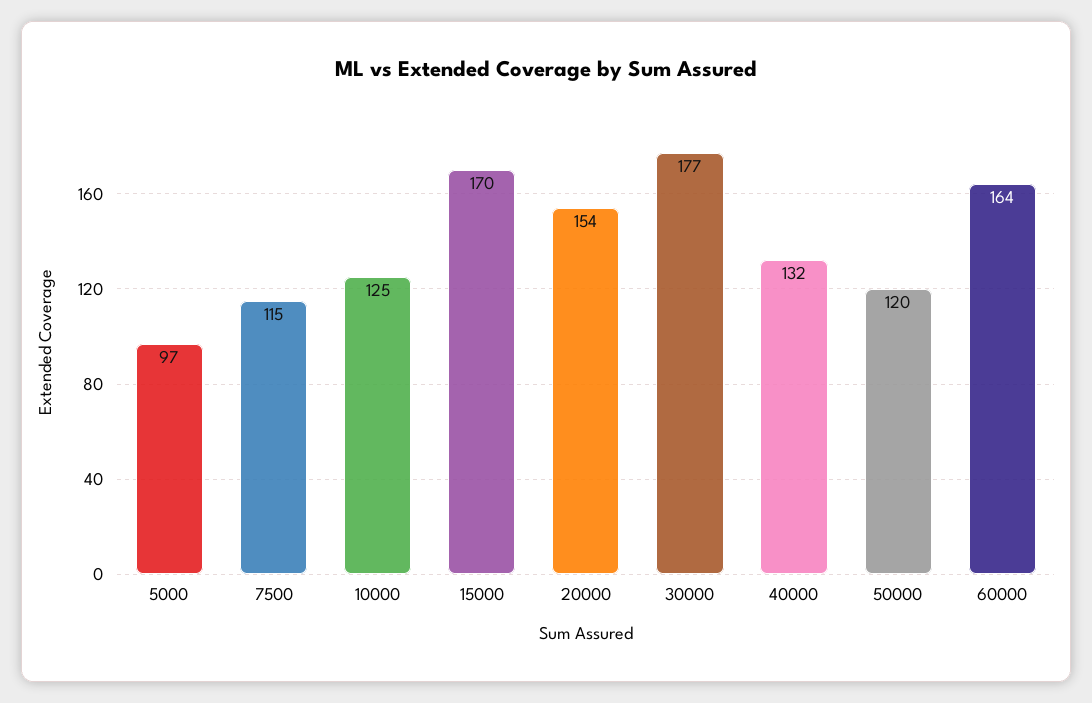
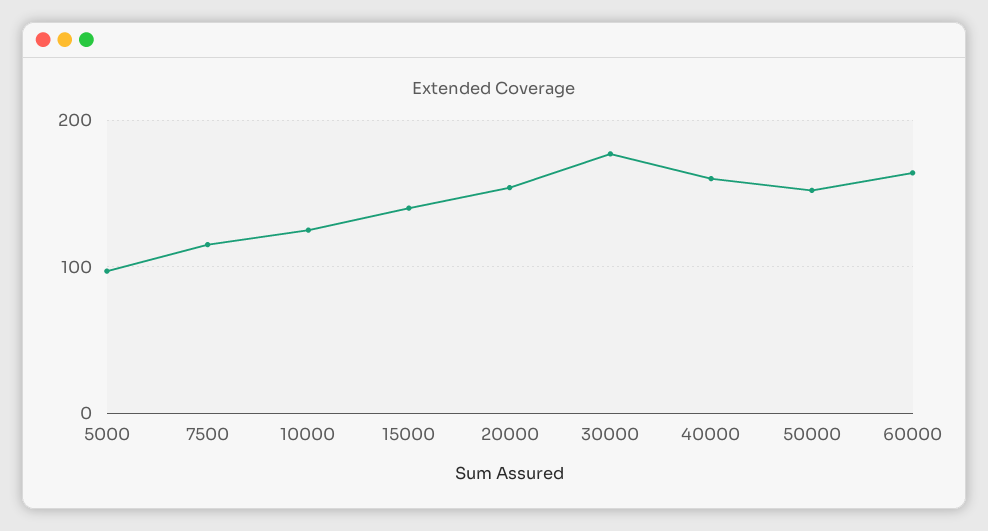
15000: 170 -> 140
40000: 132 -> 160
50000: 120 -> 150

